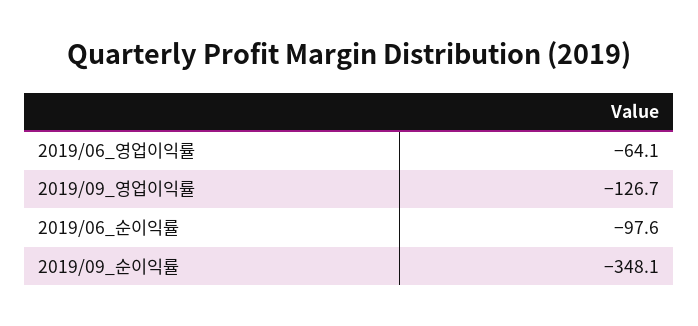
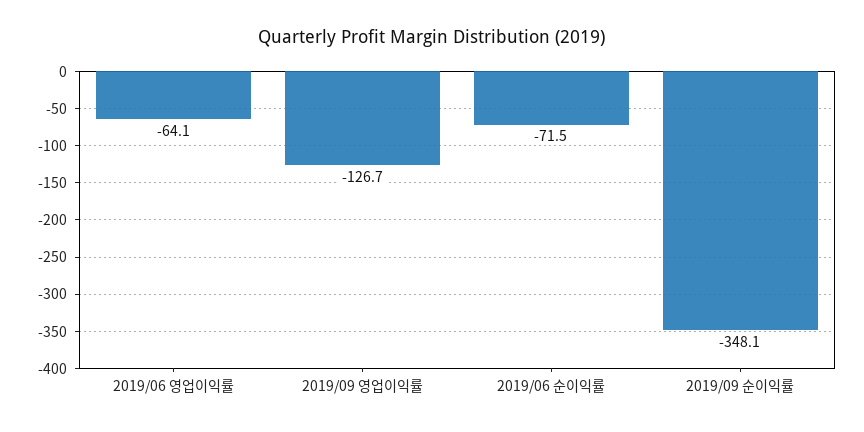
2019/06_순이익률: -97.6 -> -71.5

